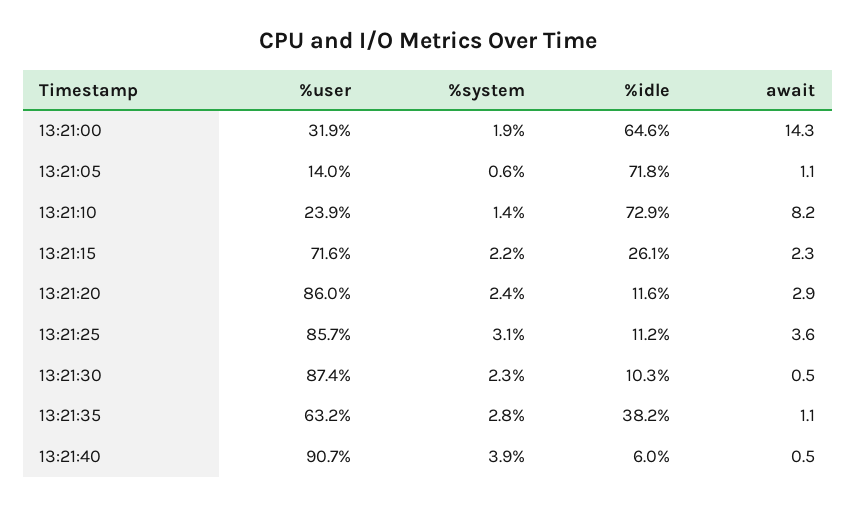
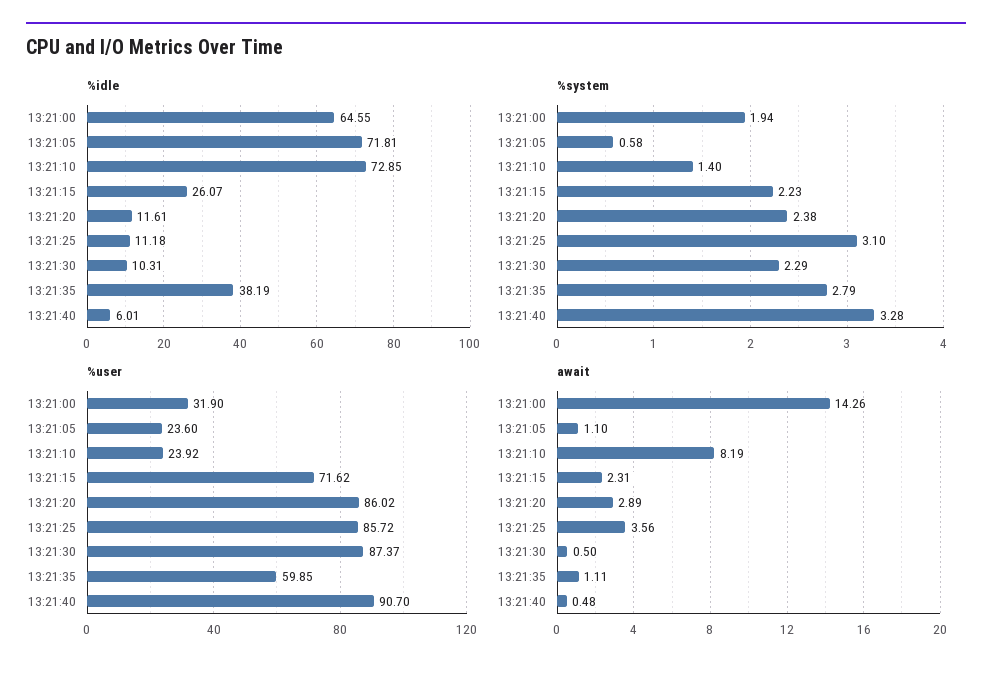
%user, 13:21:05: 14 -> 23.6
%user, 13:21:35: 63.2 -> 59.85
%system, 13:21:40: 3.9 -> 3.28

